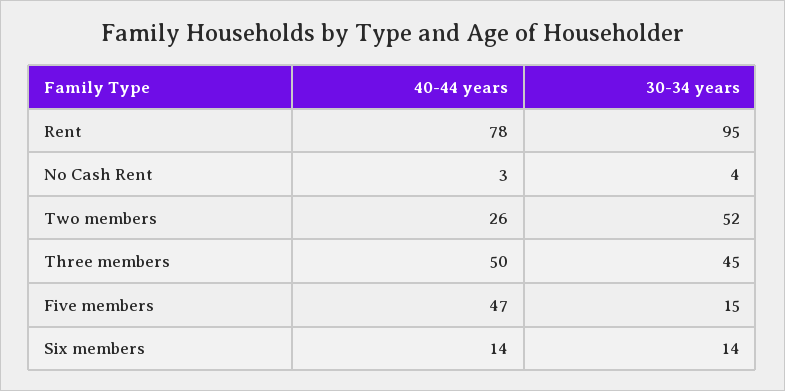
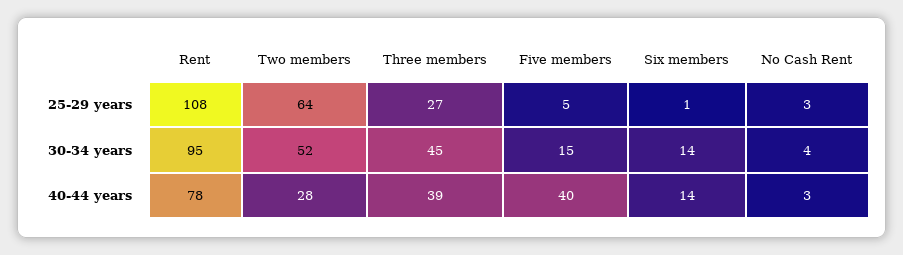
40-44 years, Two members: 26 -> 28
40-44 years, Three members: 50 -> 39
40-44 years, Five members: 47 -> 40
25-29 years, Rent: none -> 108
25-29 years, Two members: none -> 64
25-29 years, Three members: none -> 27
25-29 years, Five members: none -> 5
25-29 years, Six members: none -> 1
25-29 years, No Cash Rent: none -> 3

